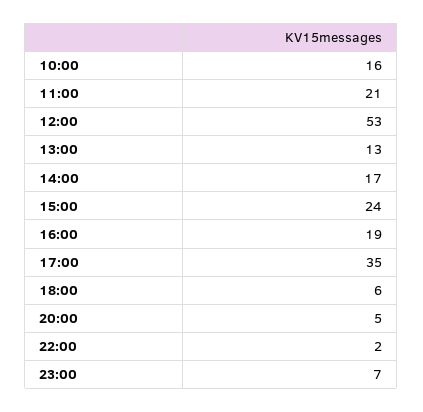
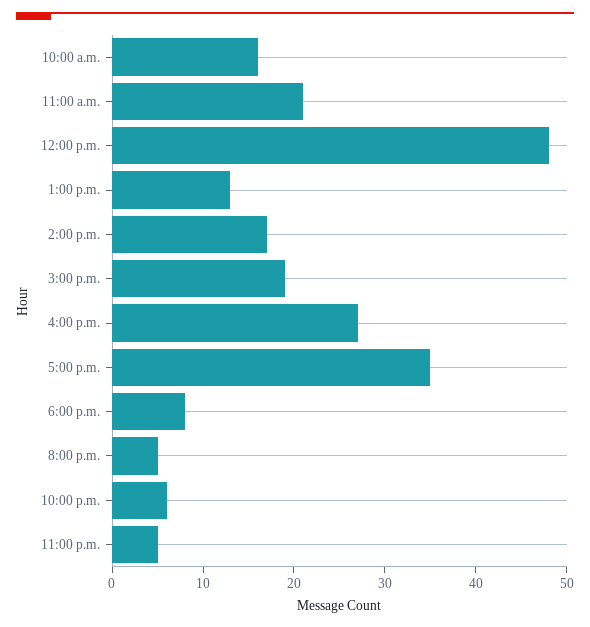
12:00: 53 -> 48
15:00: 24 -> 19
16:00: 19 -> 27
18:00: 6 -> 8
22:00: 2 -> 6
23:00: 7 -> 5

